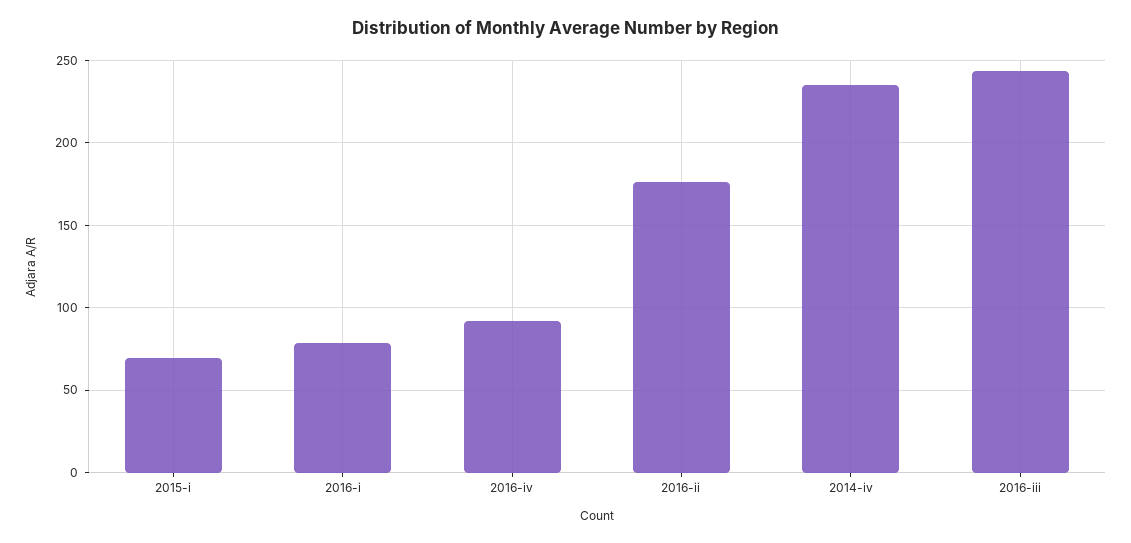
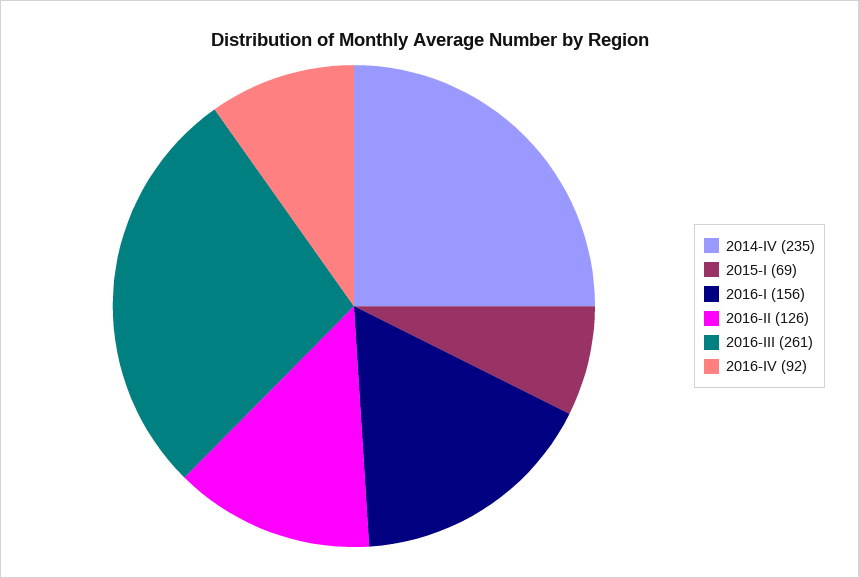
2016-i: 80 -> 156
2016-ii: 175 -> 126
2016-iii: 245 -> 261

